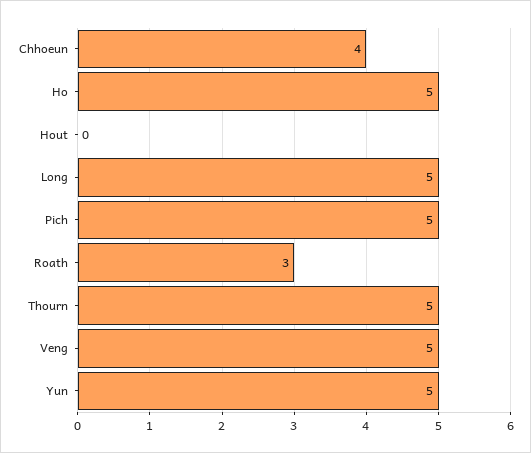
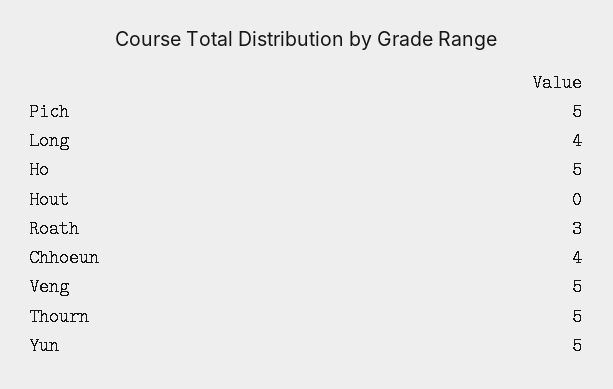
Long: 5 -> 4

